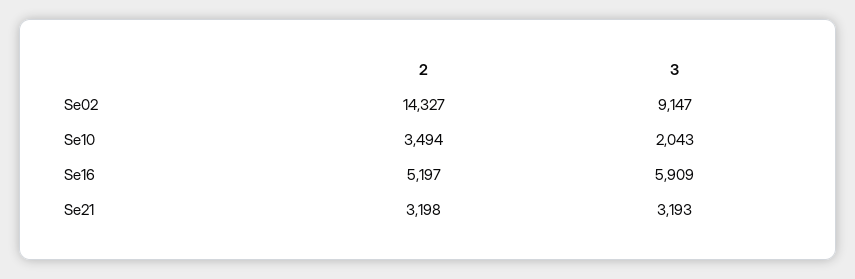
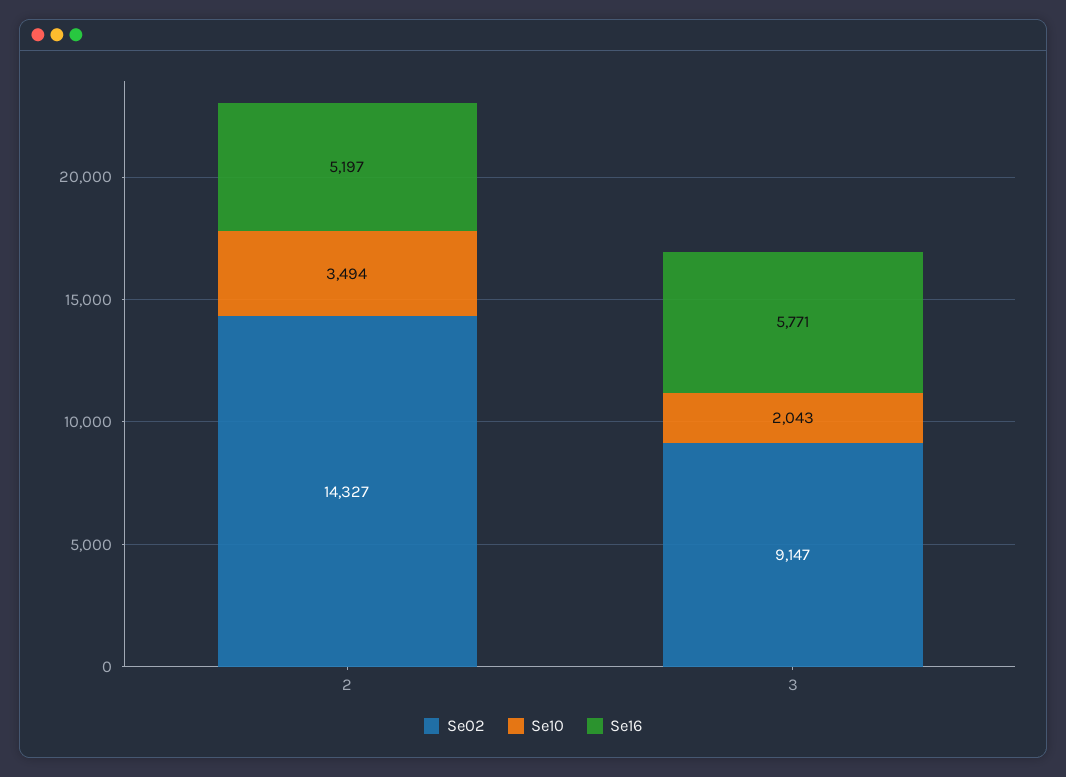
Se16, 3: 5909 -> 5771
Se21, 2: 3198 -> none
Se21, 3: 3193 -> none

